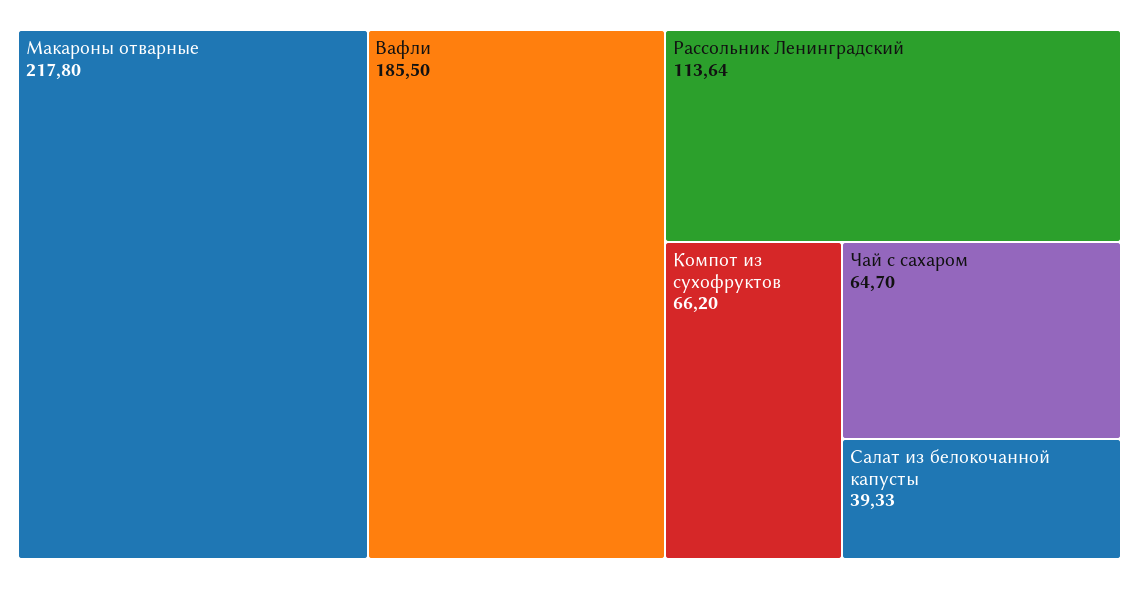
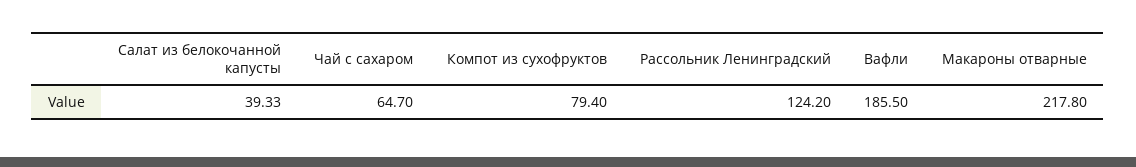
Рассольник Ленинградский: 113.64 -> 124.2
Компот из сухофруктов: 66.2 -> 79.4

